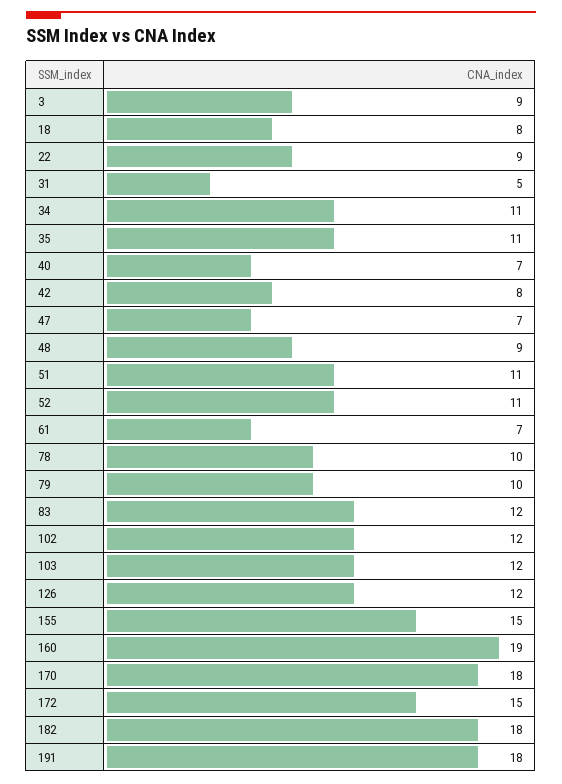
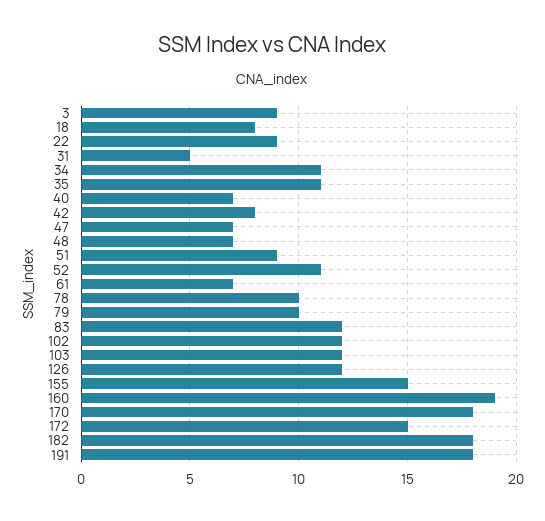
48: 9 -> 7
51: 11 -> 9

